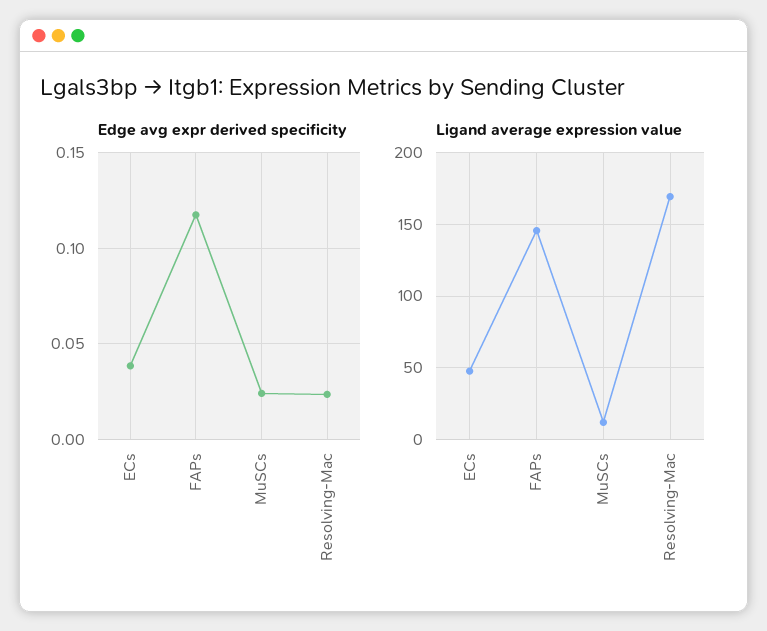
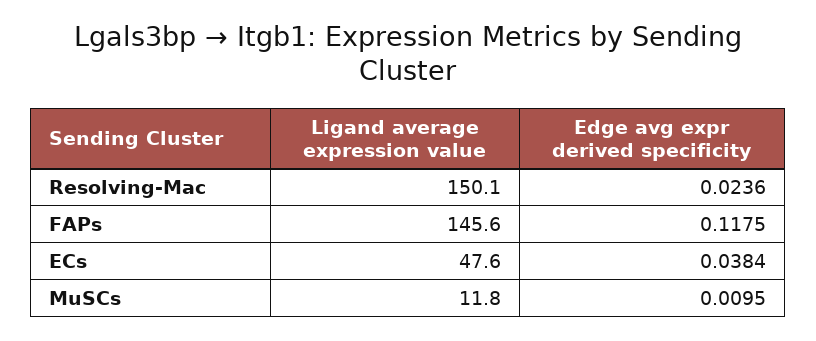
Edge avg expr derived specificity, MuSCs: 0.025 -> 0.0095
Ligand average expression value, Resolving-Mac: 170 -> 150.1

